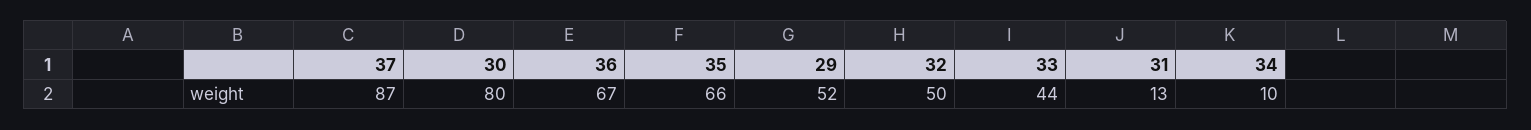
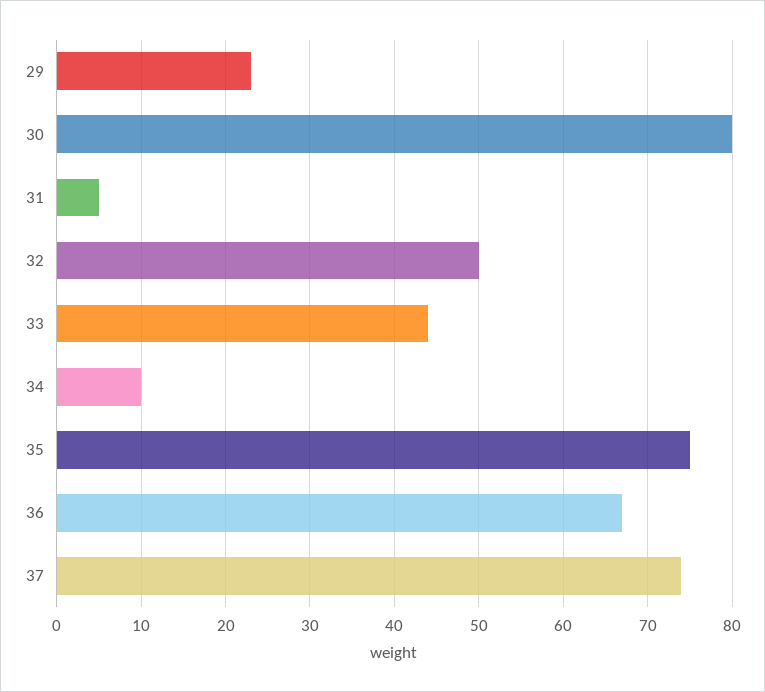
37: 87 -> 74
35: 66 -> 75
29: 52 -> 23
31: 13 -> 5

